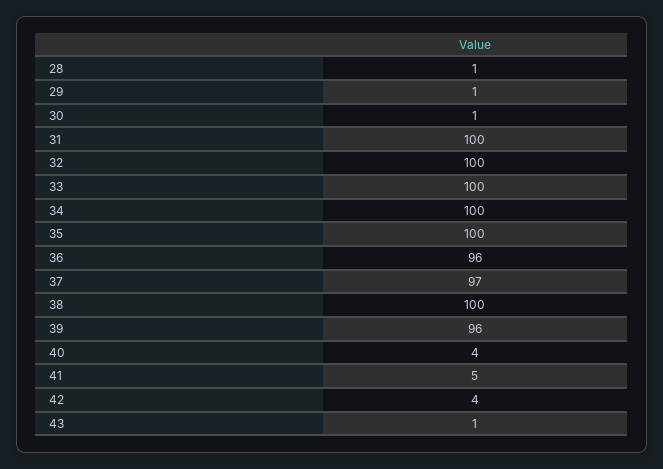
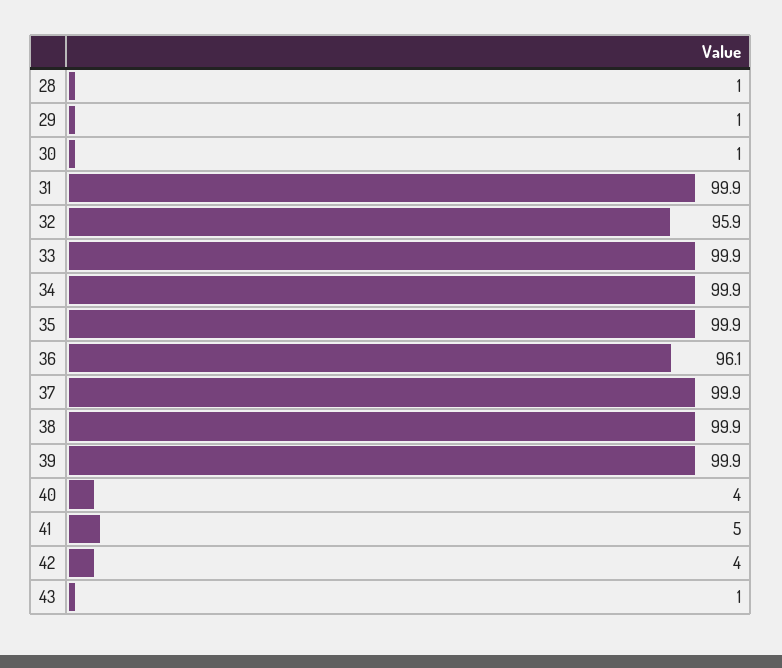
32: 100 -> 95.9
37: 97 -> 99.9
39: 96 -> 99.9

